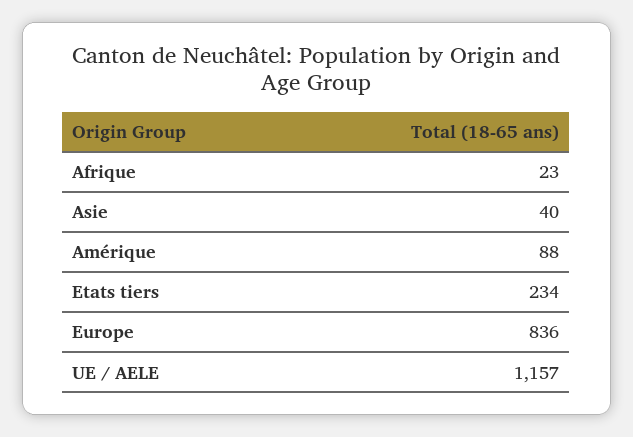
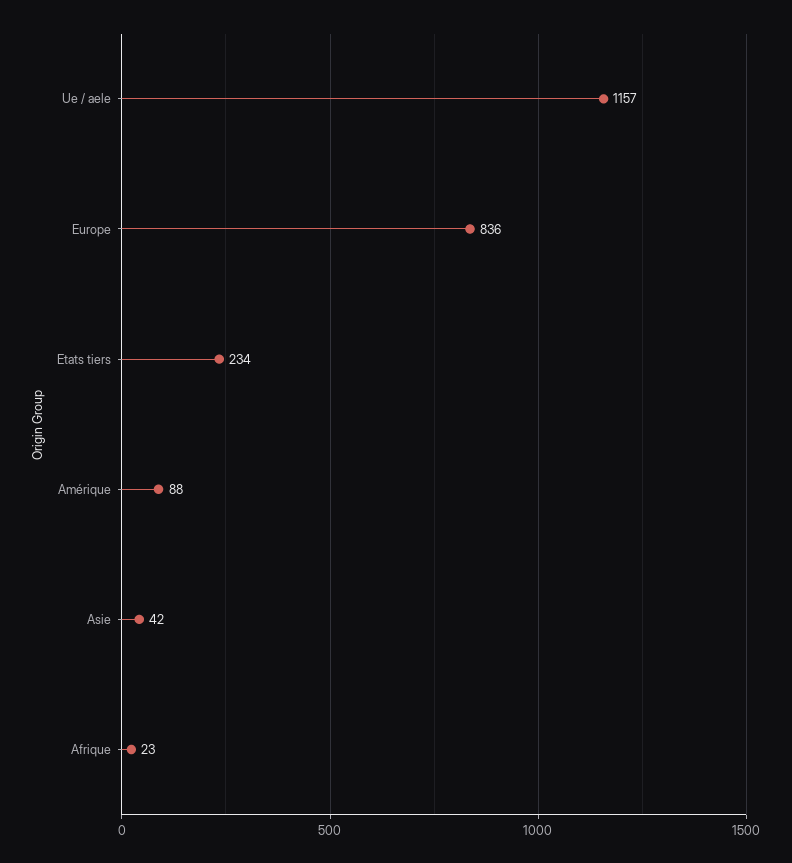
Asie: 40 -> 42

